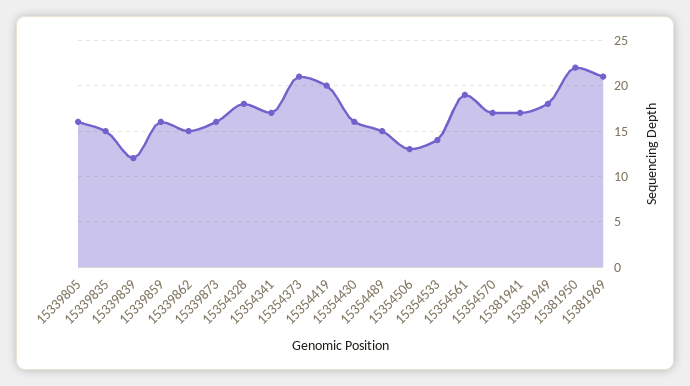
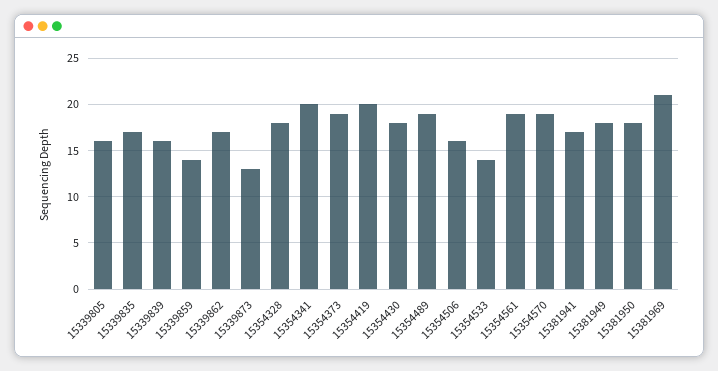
15339835: 15 -> 17
15339839: 12 -> 16
15339859: 16 -> 14
15339862: 15 -> 17
15339873: 16 -> 13
15354341: 17 -> 20
15354373: 21 -> 19
15354430: 16 -> 18
15354489: 15 -> 19
15354506: 13 -> 16
15354570: 17 -> 19
15381950: 22 -> 18

